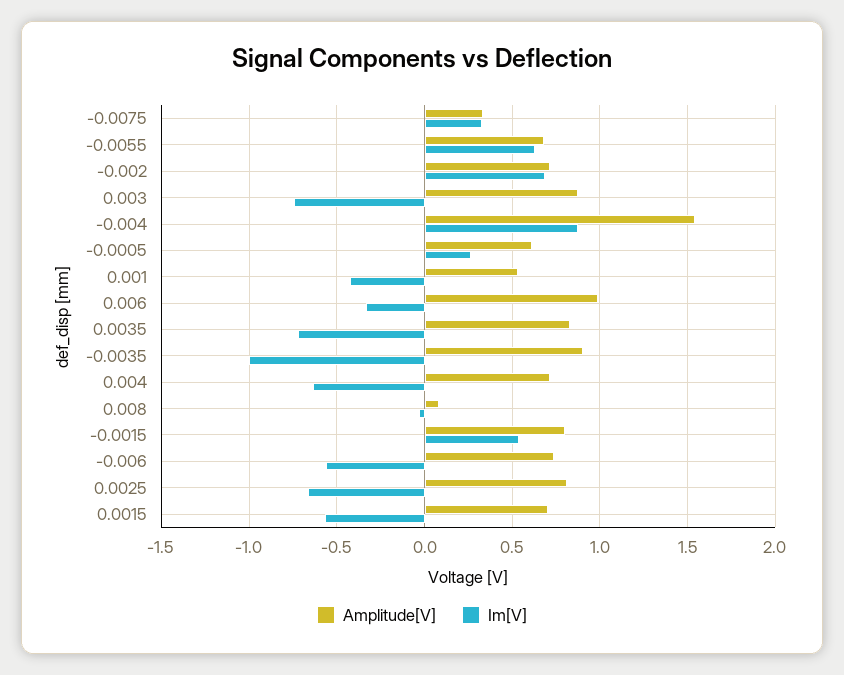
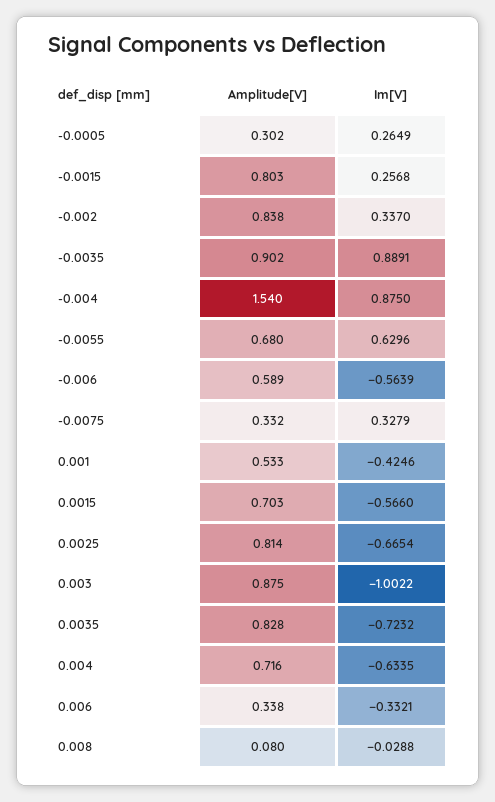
Amplitude[V], -0.002: 0.7 -> 0.838
Im[V], -0.002: 0.7 -> 0.337
Im[V], 0.003: -0.75 -> -1.0022
Amplitude[V], -0.0005: 0.6 -> 0.302
Amplitude[V], 0.006: 1 -> 0.338
Im[V], -0.0035: -1 -> 0.8891
Im[V], -0.0015: 0.55 -> 0.2568
Amplitude[V], -0.006: 0.75 -> 0.589

